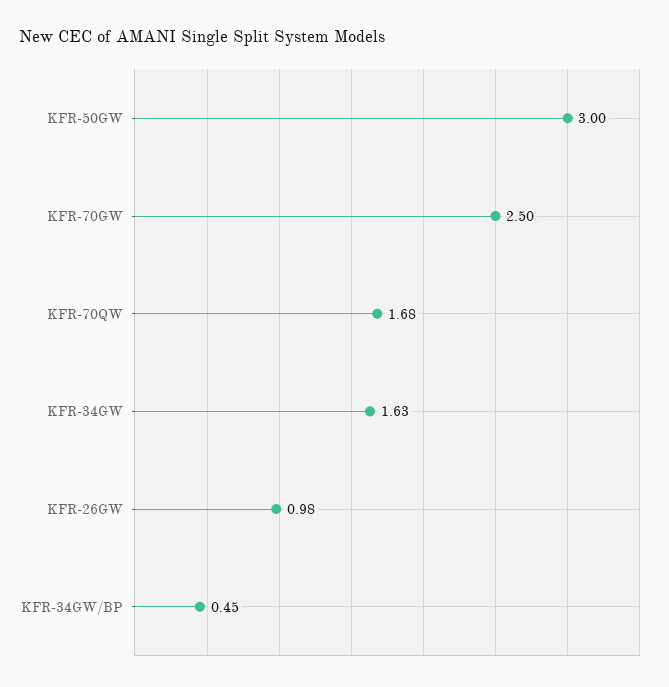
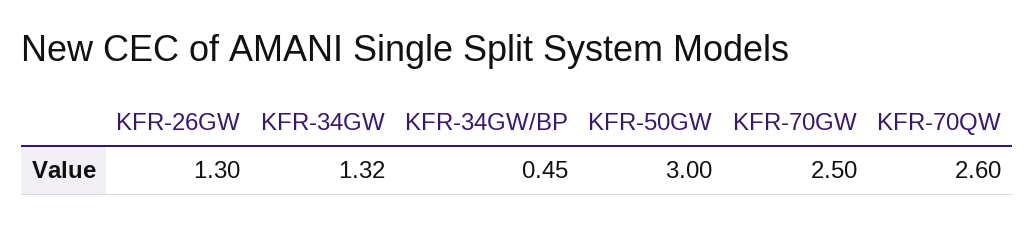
KFR-70QW: 1.68 -> 2.6
KFR-34GW: 1.63 -> 1.32
KFR-26GW: 0.98 -> 1.3

